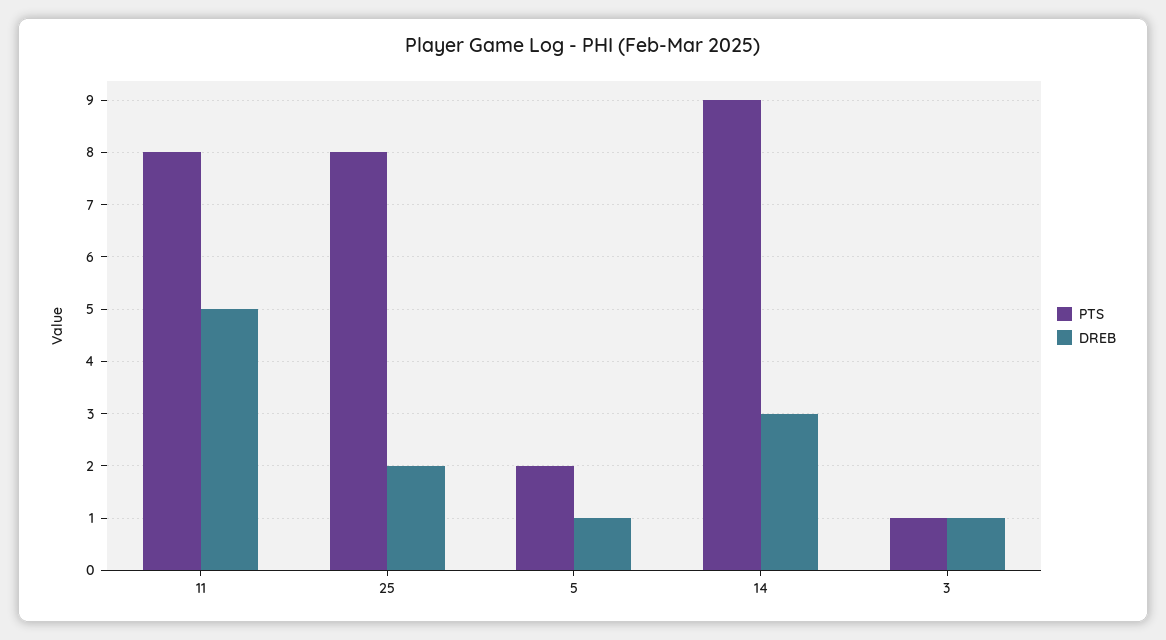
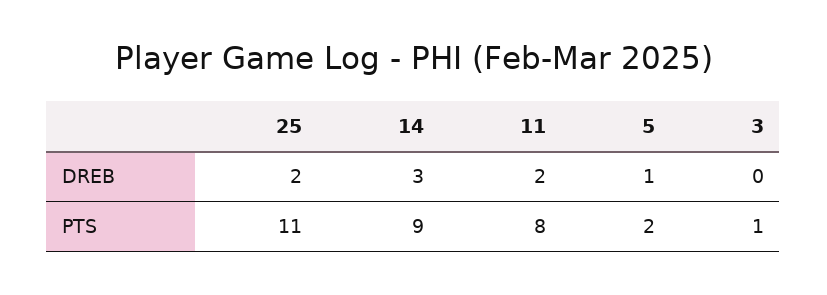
DREB, 11: 5 -> 2
PTS, 25: 8 -> 11
DREB, 3: 1 -> 0

